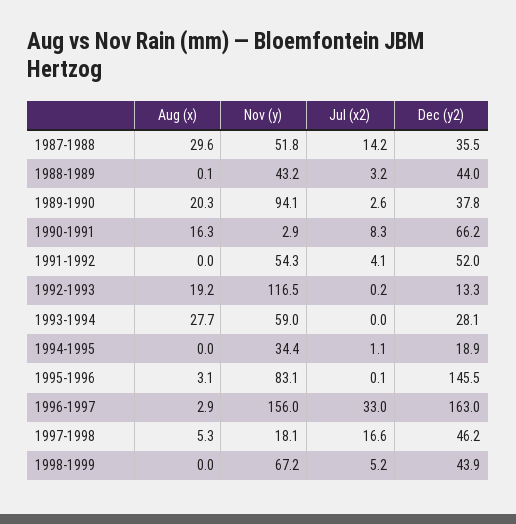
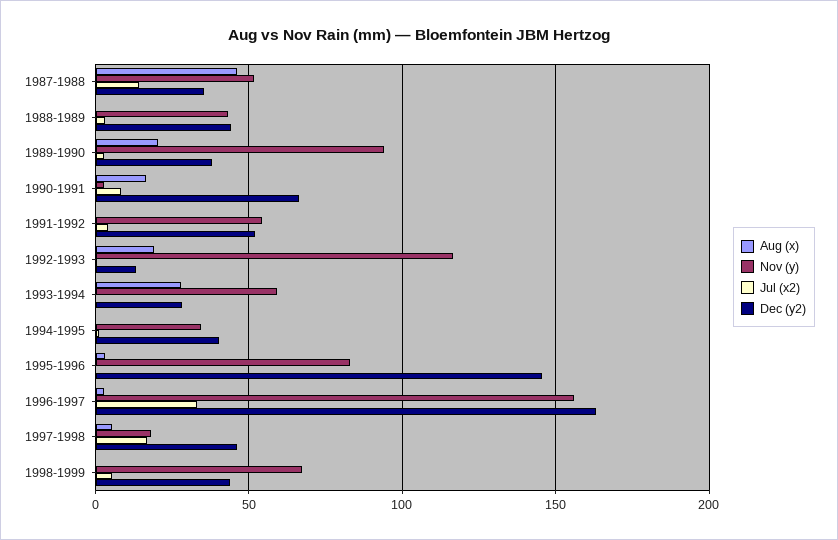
Aug (x), 1987-1988: 29.6 -> 45
Dec (y2), 1994-1995: 18.9 -> 40

